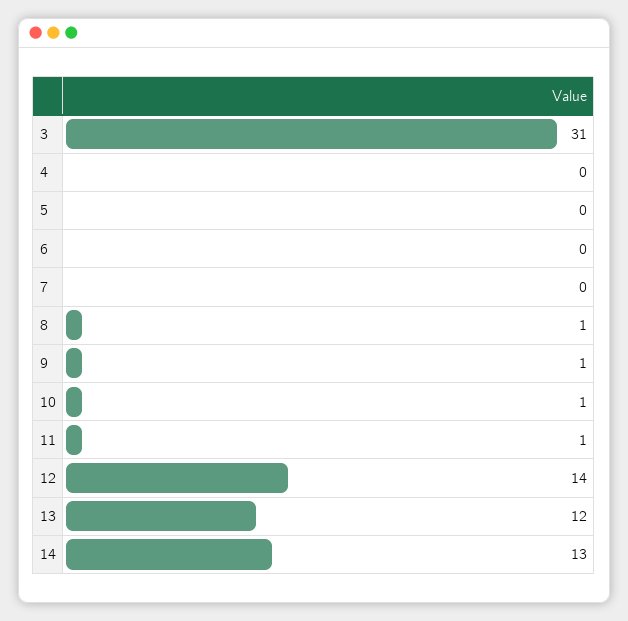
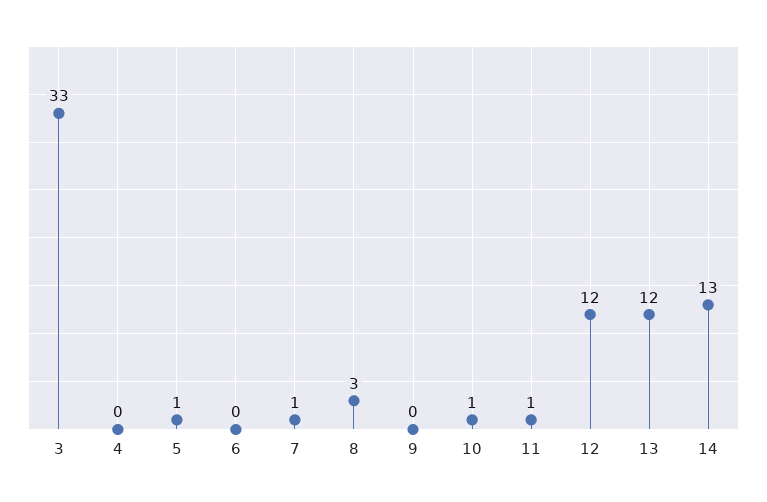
3: 31 -> 33
5: 0 -> 1
7: 0 -> 1
8: 1 -> 3
9: 1 -> 0
12: 14 -> 12

